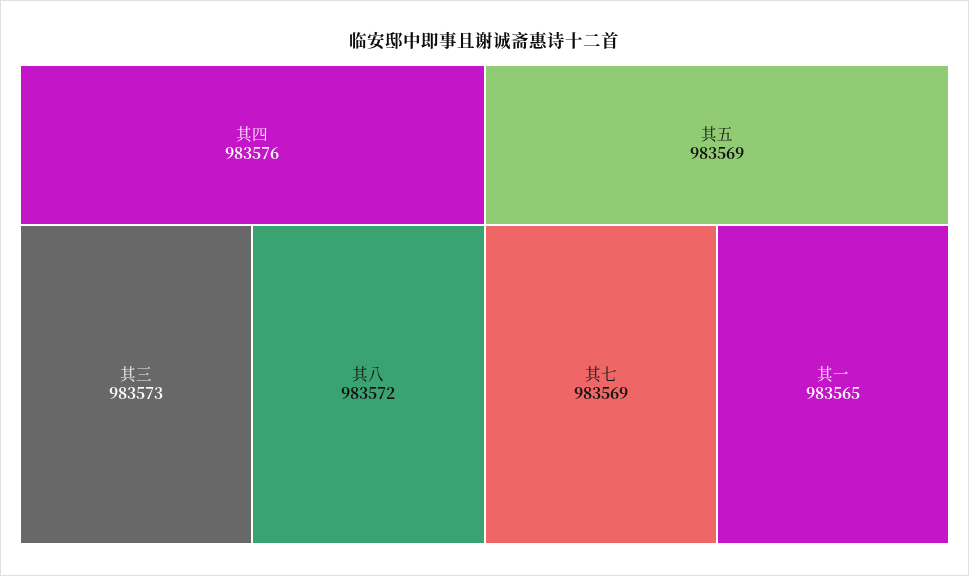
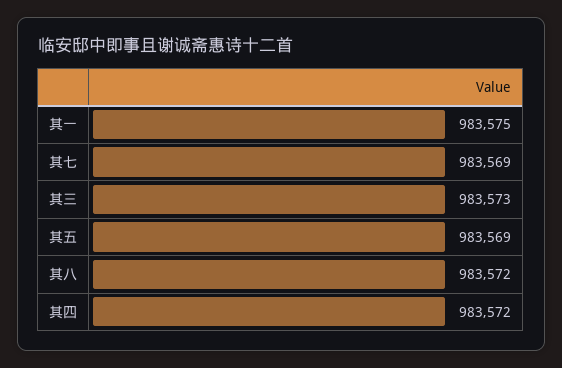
其四: 983576 -> 983572
其一: 983565 -> 983575

